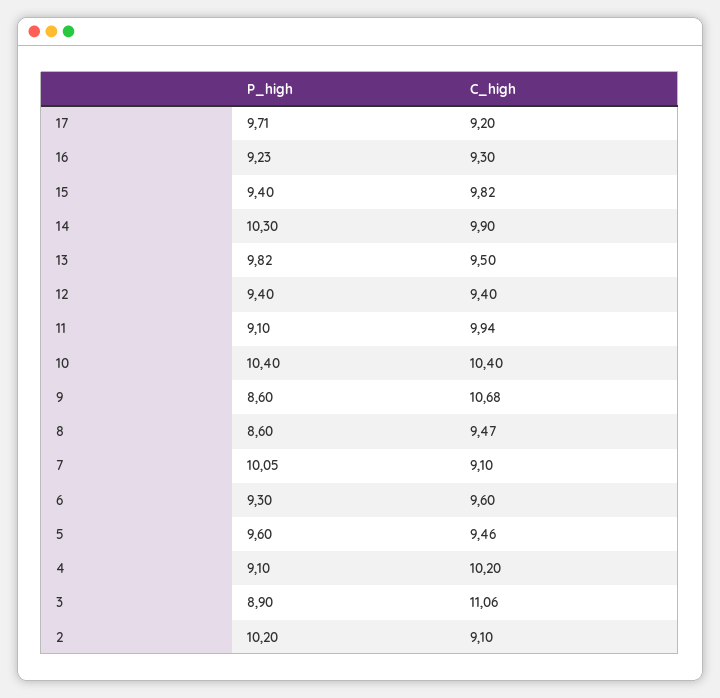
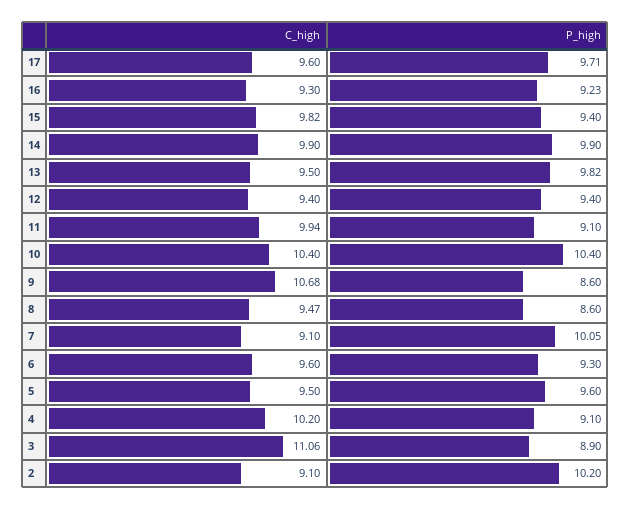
C_high, 17: 9.2 -> 9.6
P_high, 14: 10.3 -> 9.9
C_high, 5: 9.46 -> 9.5

